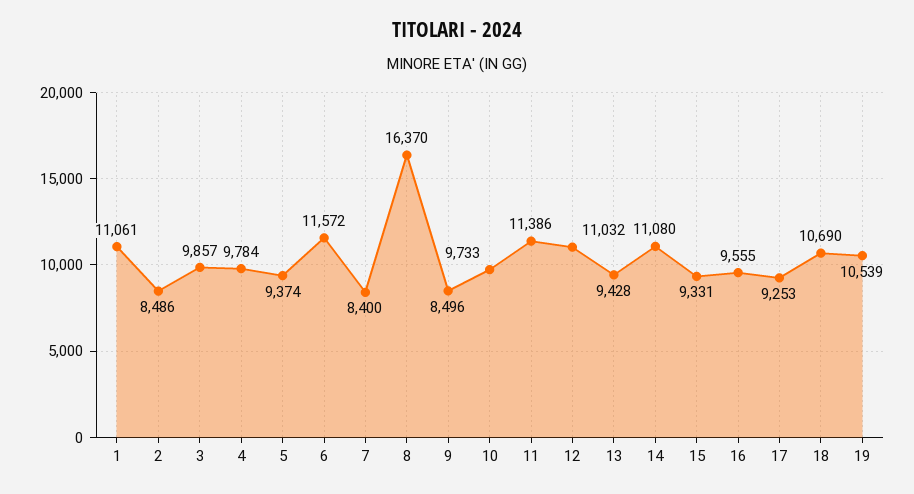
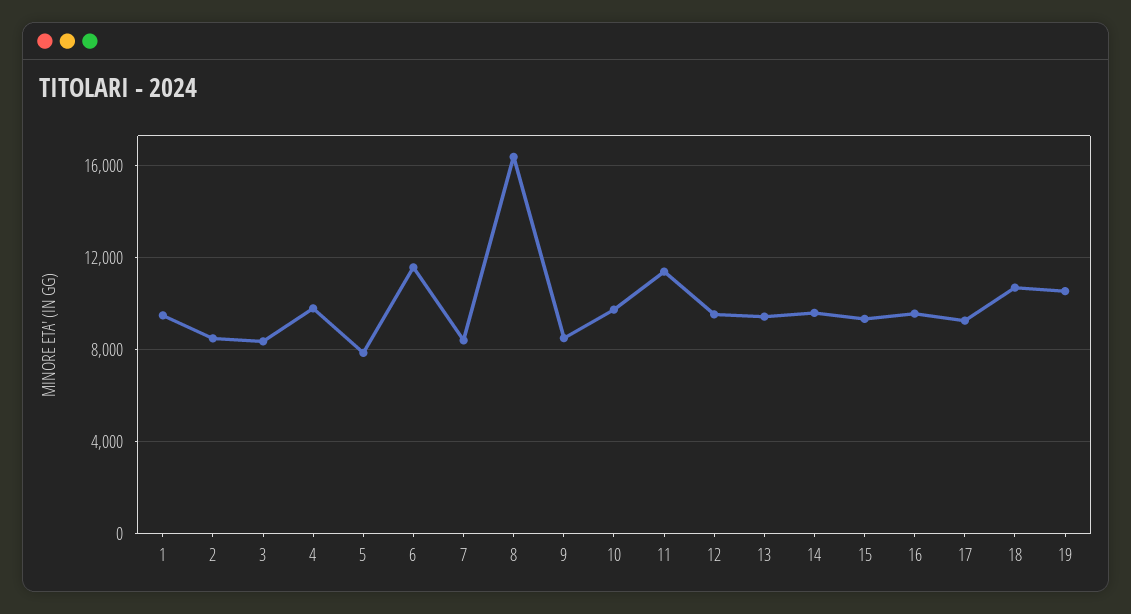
1: 11061 -> 9500
3: 9857 -> 8500
5: 9374 -> 8000
12: 11032 -> 9500
14: 11080 -> 9500

